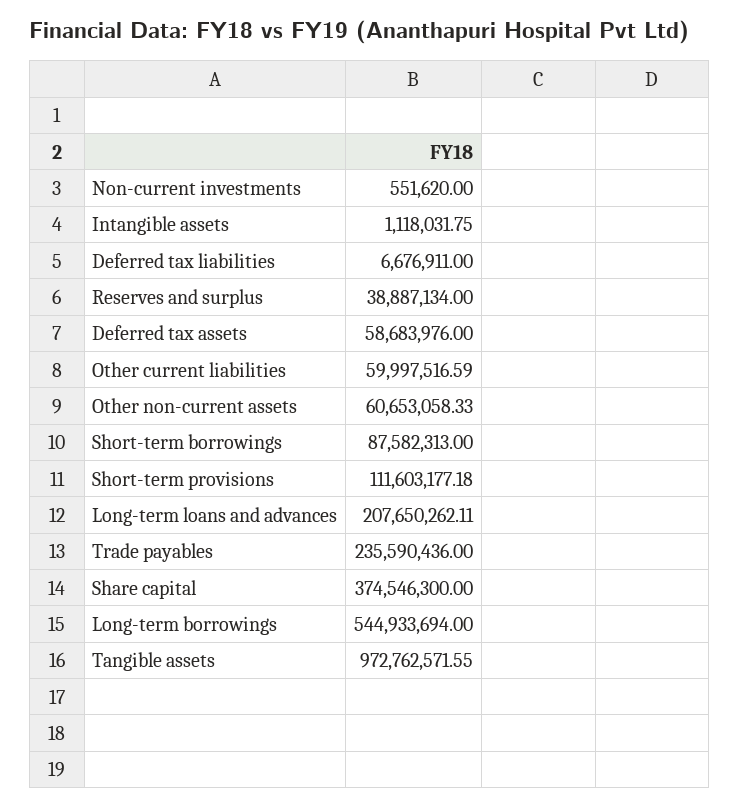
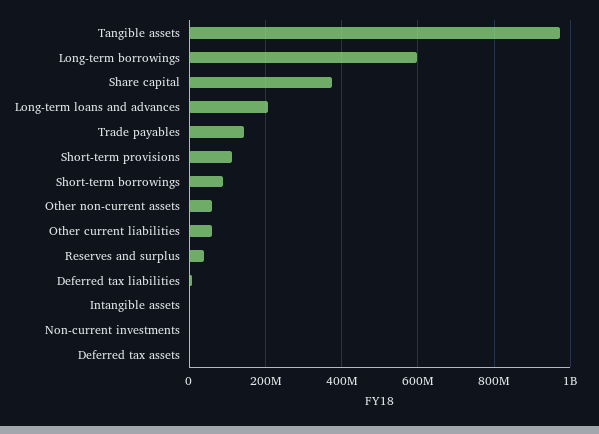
Deferred tax assets: 58683976 -> 0
Trade payables: 235590436 -> 140000000
Long-term borrowings: 544933694 -> 600000000

